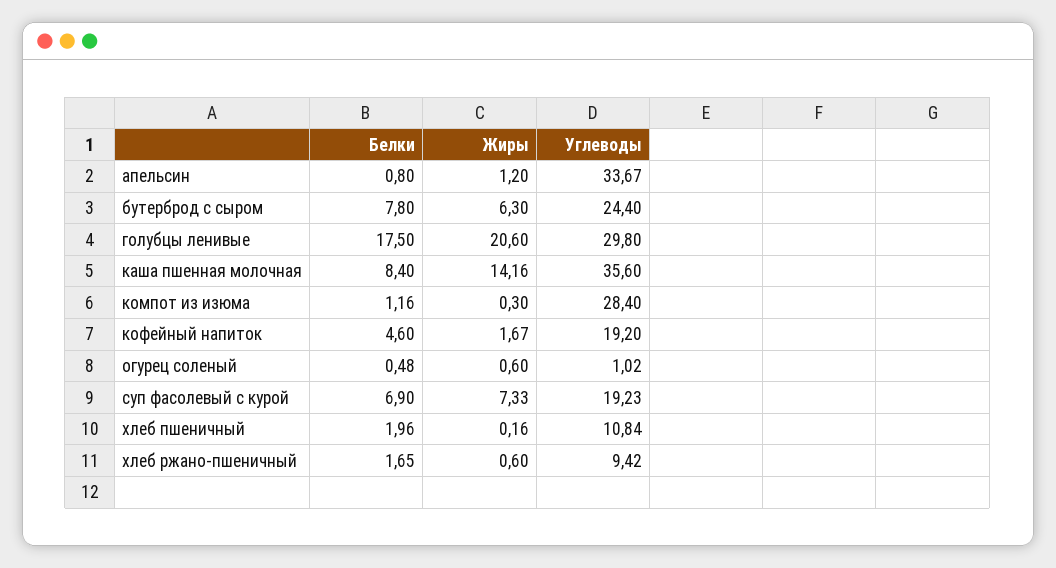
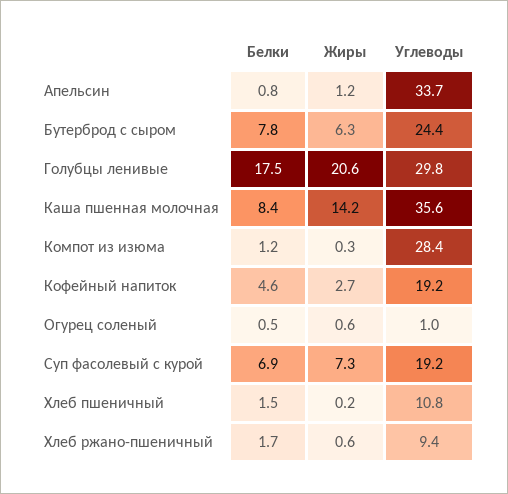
Жиры, кофейный напиток: 1.67 -> 2.7
Белки, хлеб пшеничный: 1.96 -> 1.5

